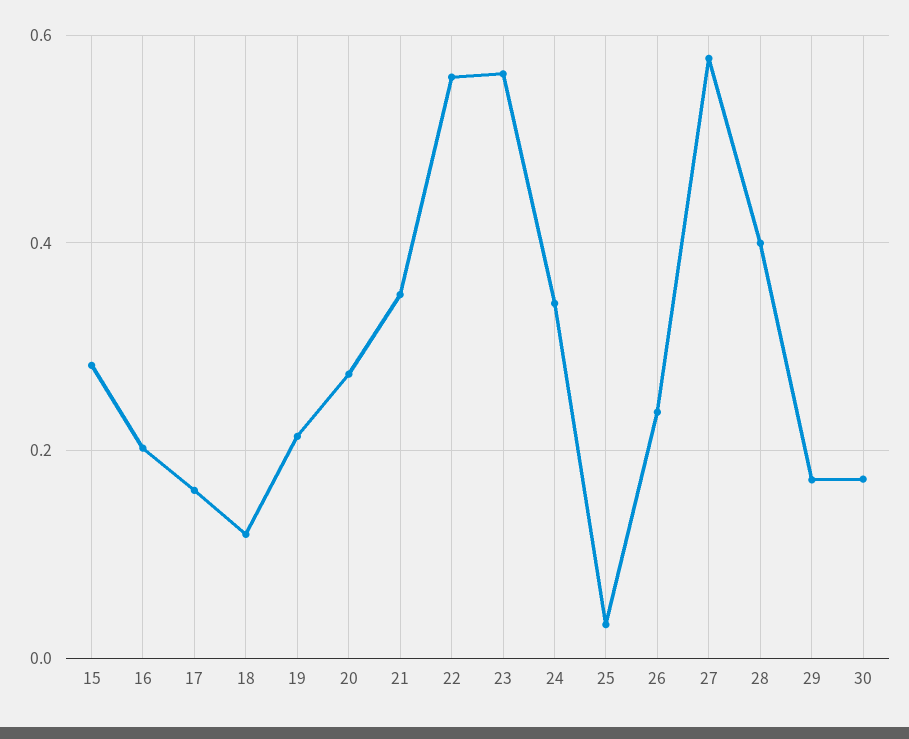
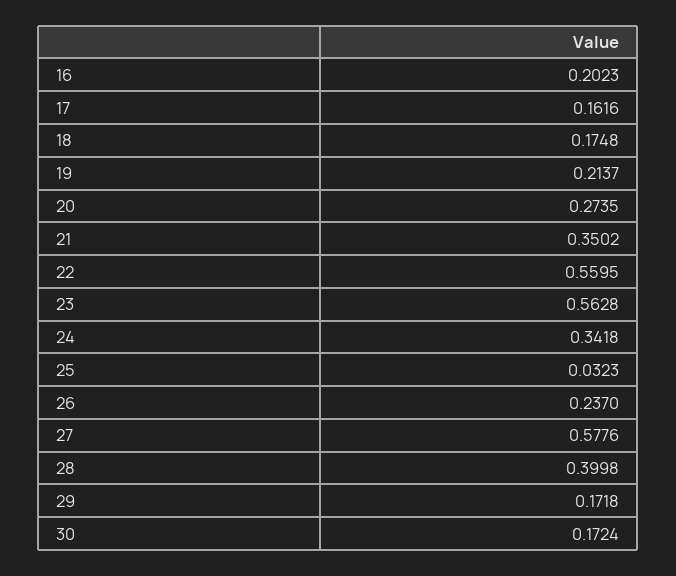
15: 0.28 -> none
18: 0.12 -> 0.1748

